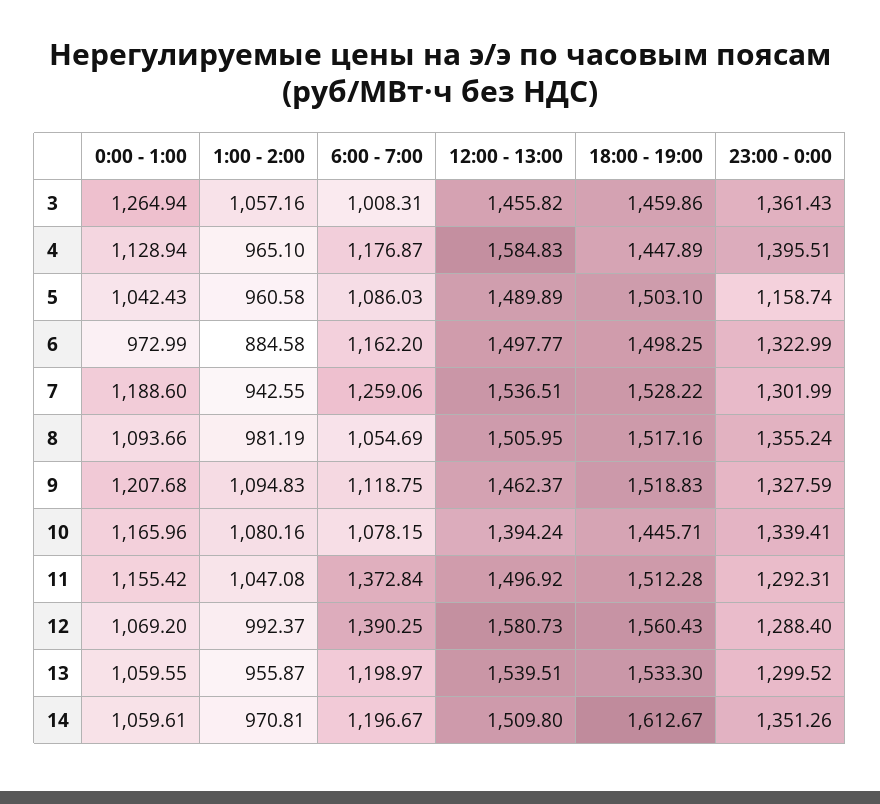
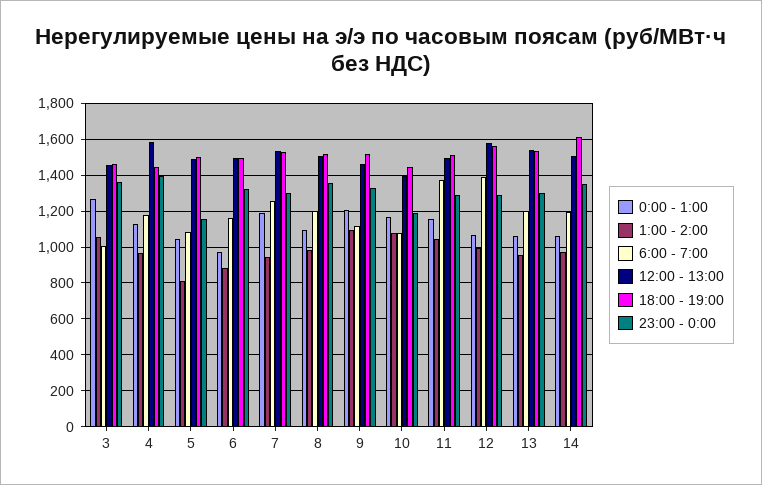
1:00 - 2:00, 5: 960.58 -> 800
6:00 - 7:00, 8: 1054.69 -> 1200
23:00 - 0:00, 10: 1339.41 -> 1200

